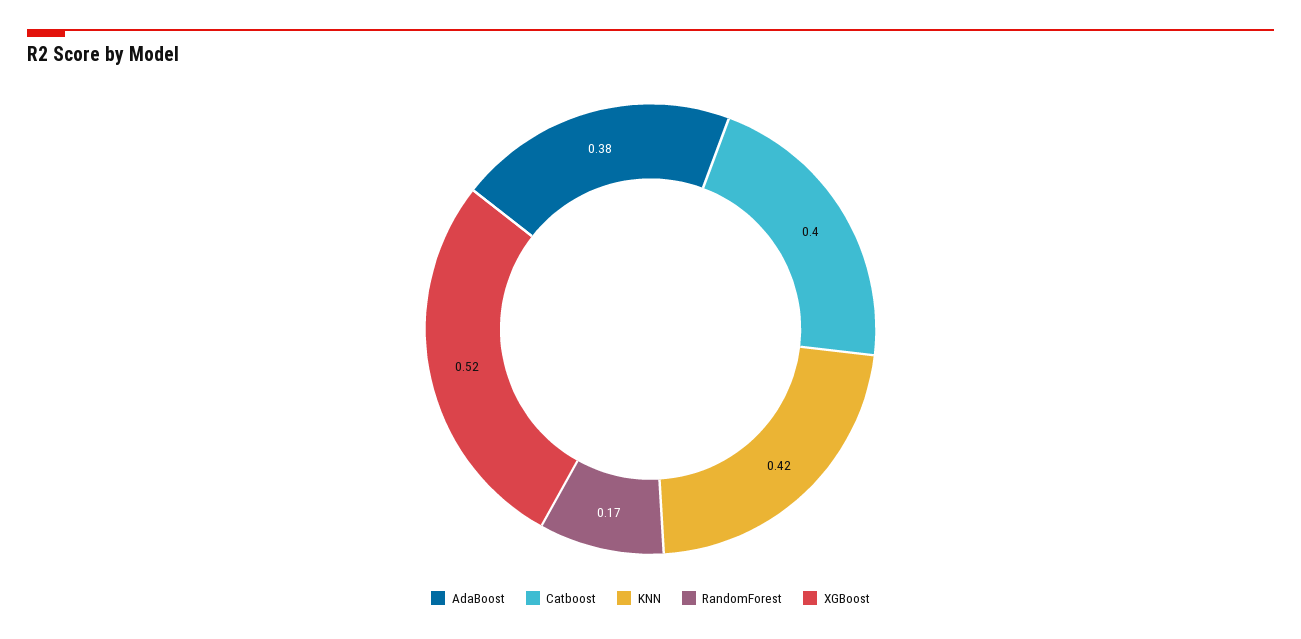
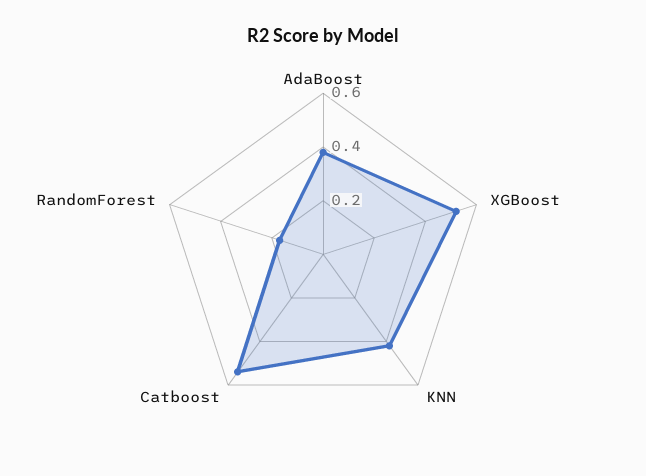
Catboost: 0.4 -> 0.55

